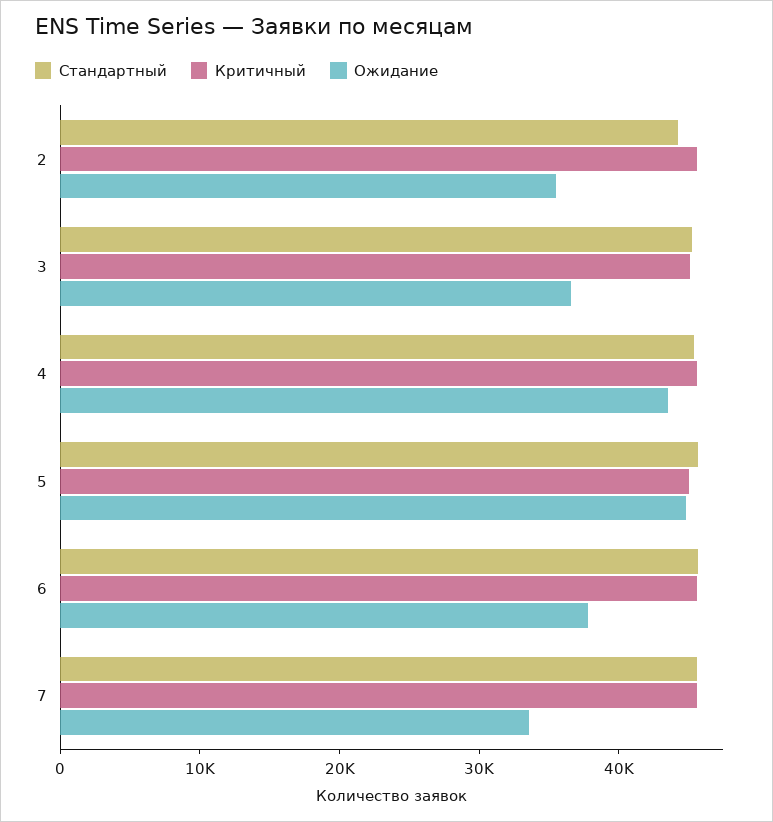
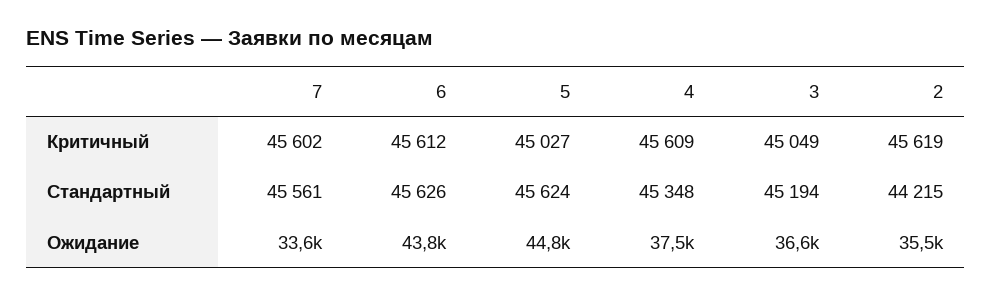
Ожидание, 4: 44000 -> 37500
Ожидание, 6: 38000 -> 43800

